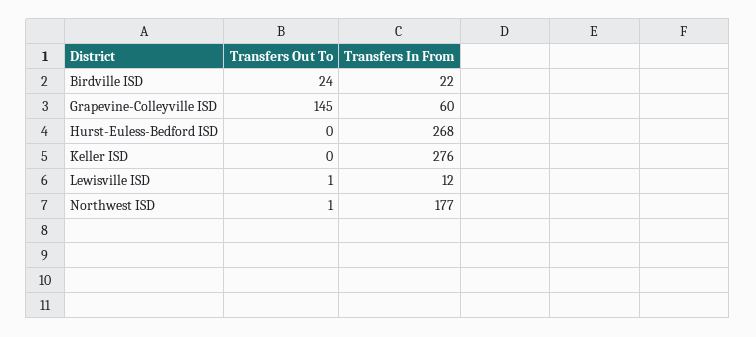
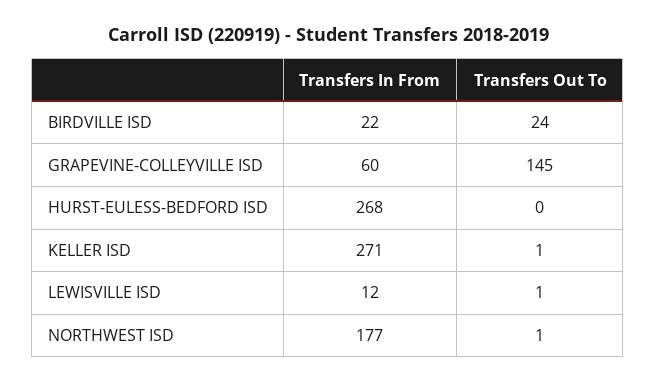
Transfers Out To, Keller ISD: 0 -> 1
Transfers In From, Keller ISD: 276 -> 271

